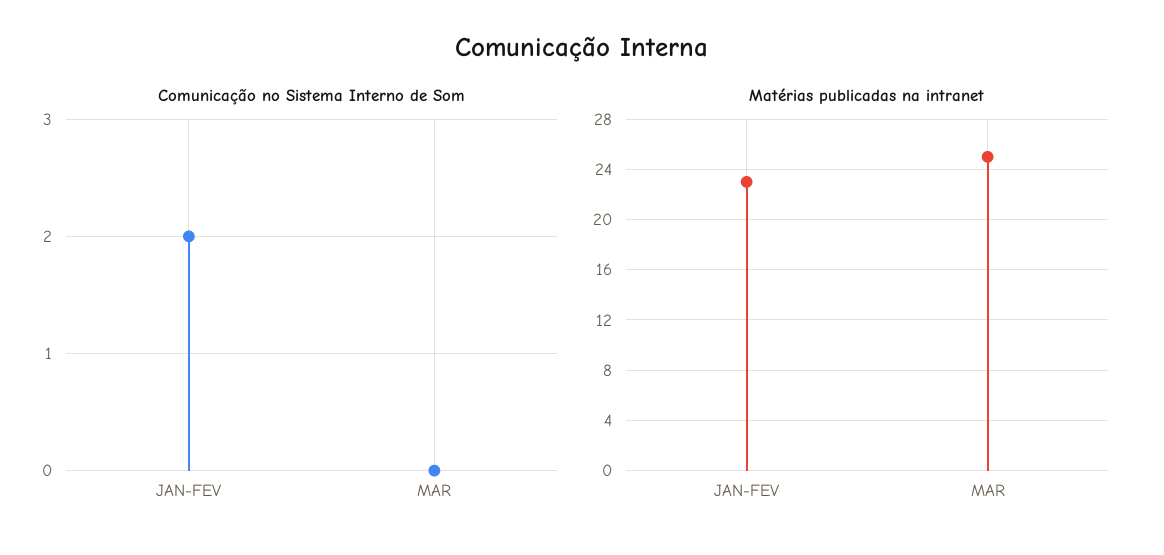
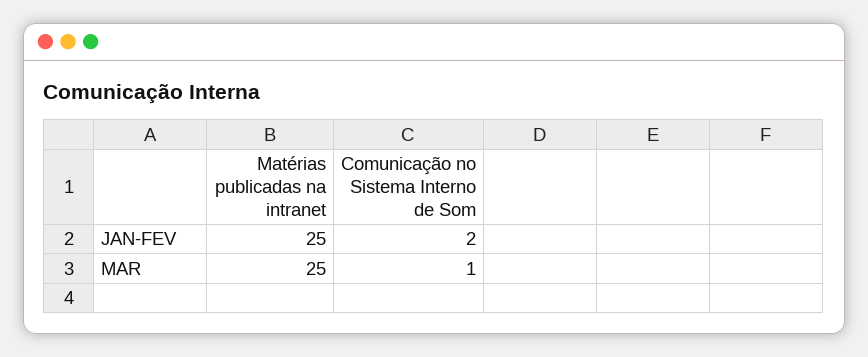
Comunicação no Sistema Interno de Som, MAR: 0 -> 1
Matérias publicadas na intranet, JAN-FEV: 23 -> 25

